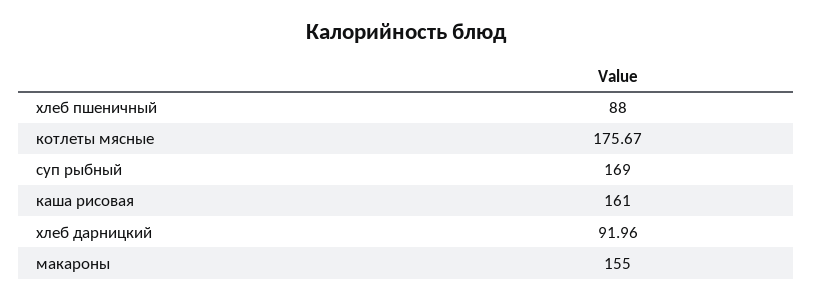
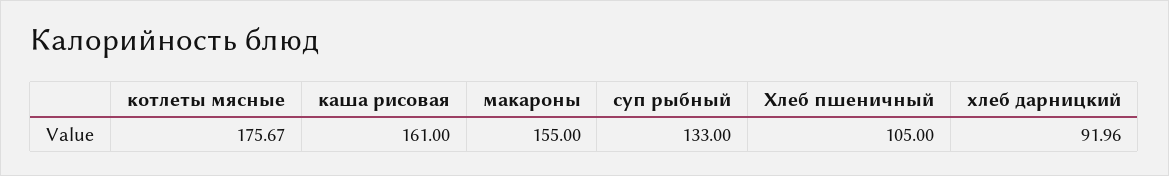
хлеб пшеничный: 88 -> 105
суп рыбный: 169 -> 133

